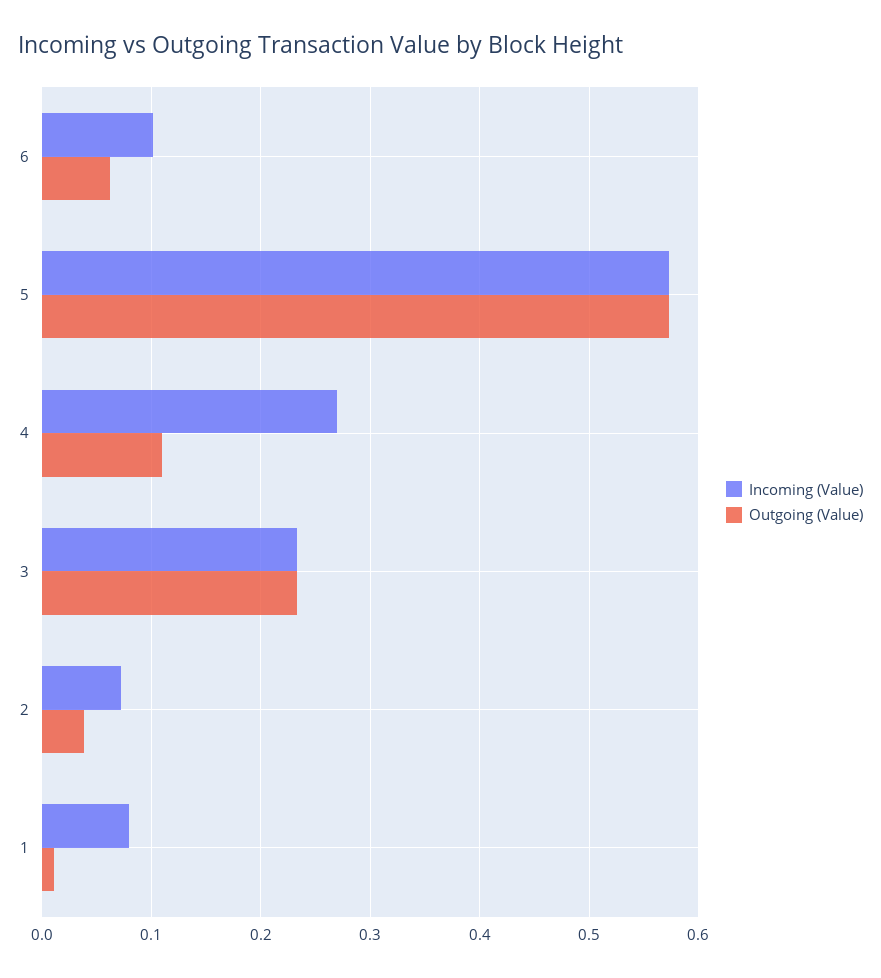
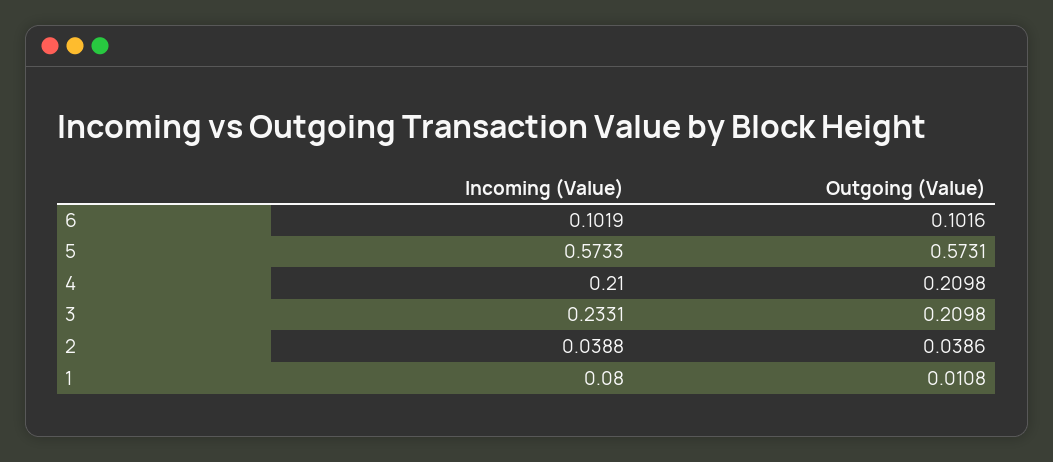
Outgoing (Value), 6: 0.06 -> 0.1016
Incoming (Value), 4: 0.27 -> 0.21
Outgoing (Value), 4: 0.11 -> 0.2098
Outgoing (Value), 3: 0.23 -> 0.2098
Incoming (Value), 2: 0.07 -> 0.0388

